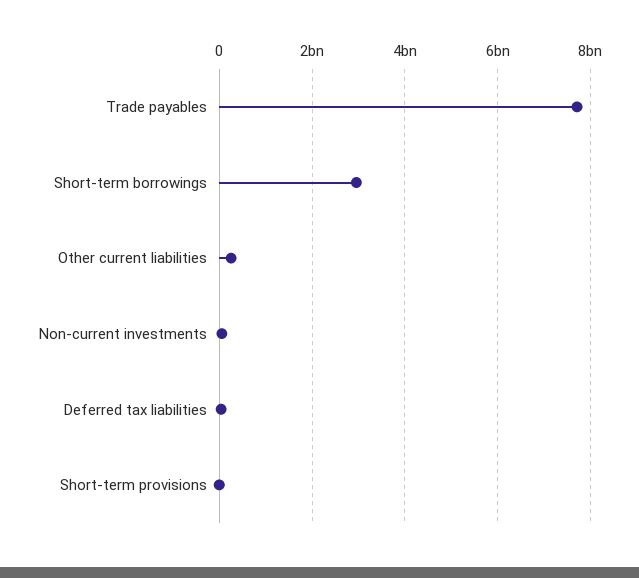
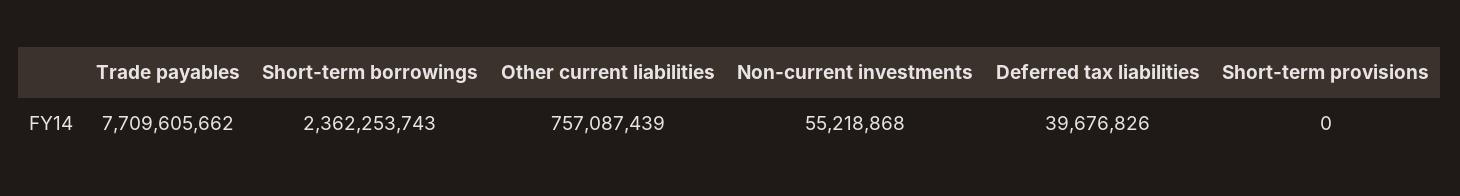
Short-term borrowings: 3000000000 -> 2362253743
Other current liabilities: 200000000 -> 757087439

